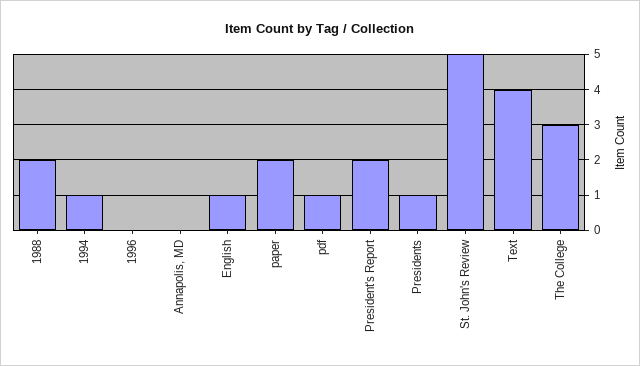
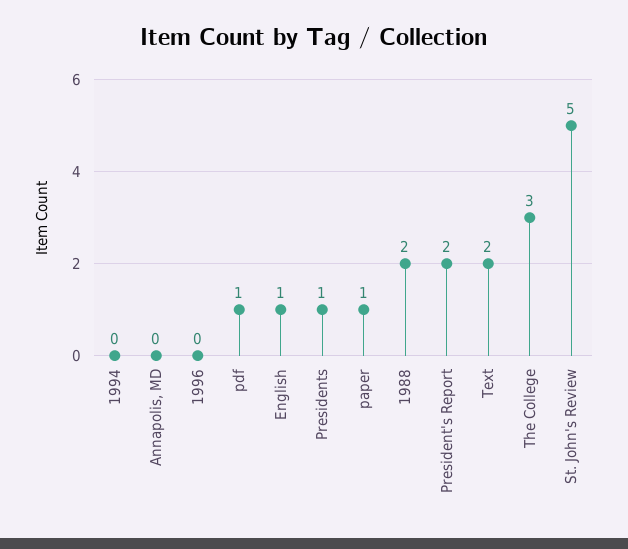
1994: 1 -> 0
paper: 2 -> 1
Text: 4 -> 2

